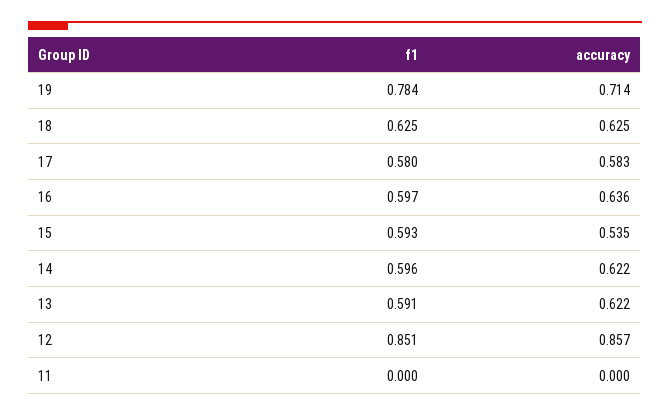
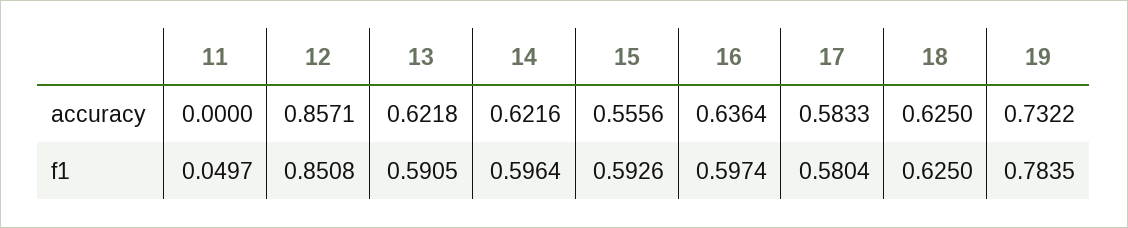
accuracy, 19: 0.714 -> 0.7322
accuracy, 15: 0.535 -> 0.5556
f1, 11: 0 -> 0.0497

